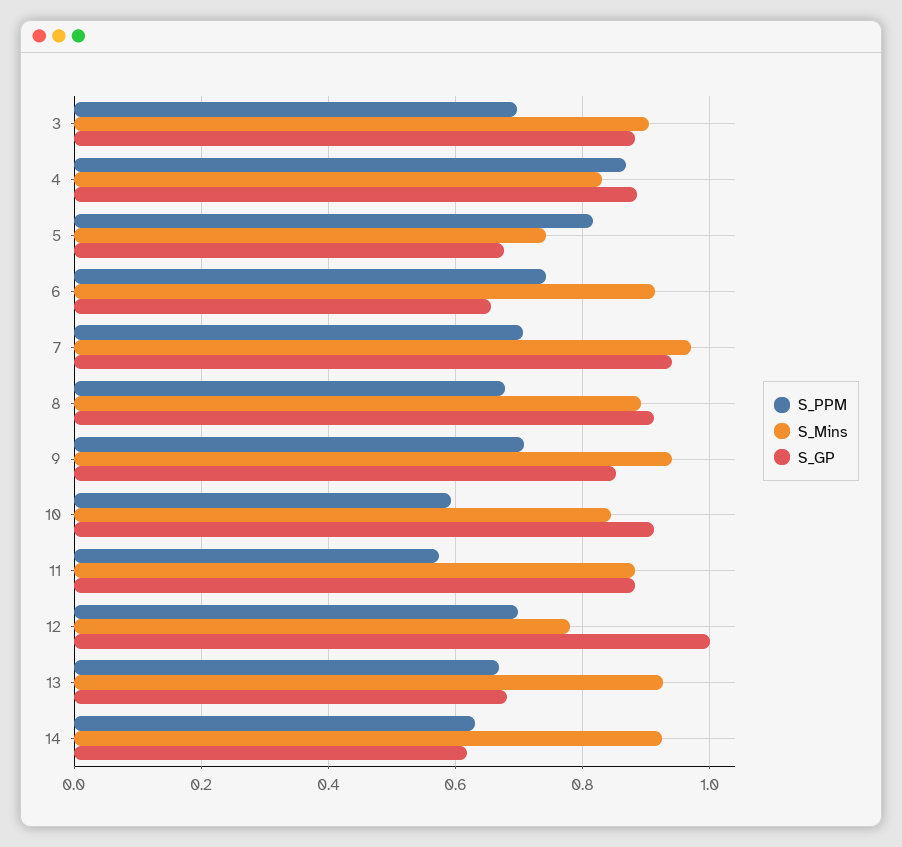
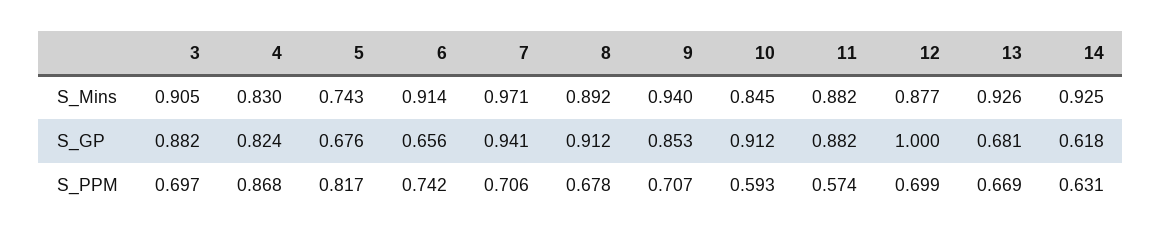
S_GP, 4: 0.88 -> 0.824
S_Mins, 12: 0.78 -> 0.877

